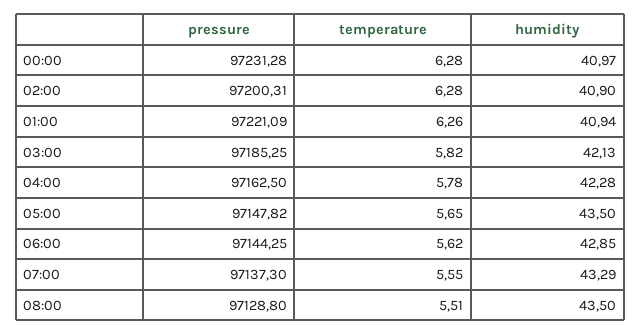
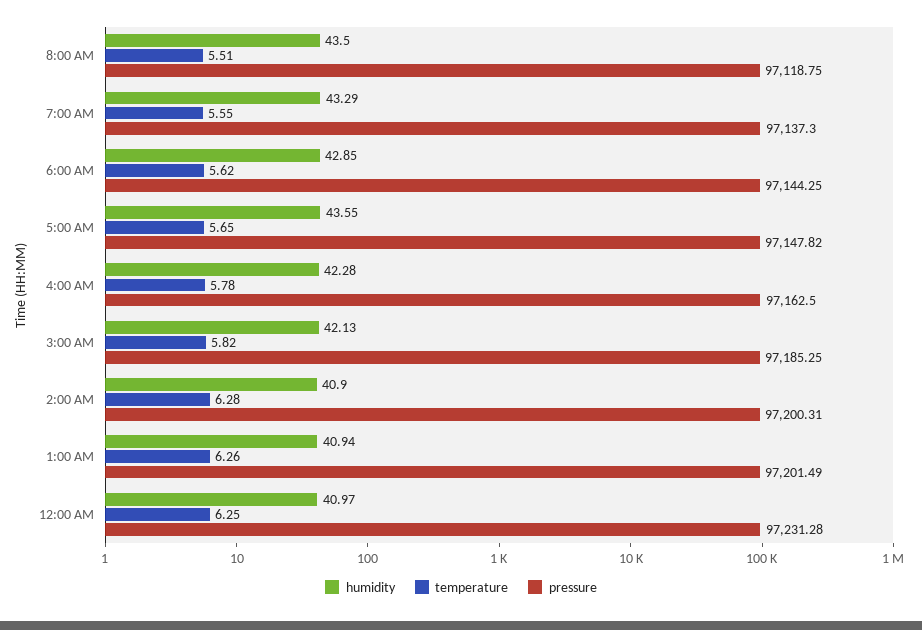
temperature, 00:00: 6.28 -> 6.25
pressure, 01:00: 97221.09 -> 97201.49
humidity, 05:00: 43.5 -> 43.55
pressure, 08:00: 97128.8 -> 97118.75

